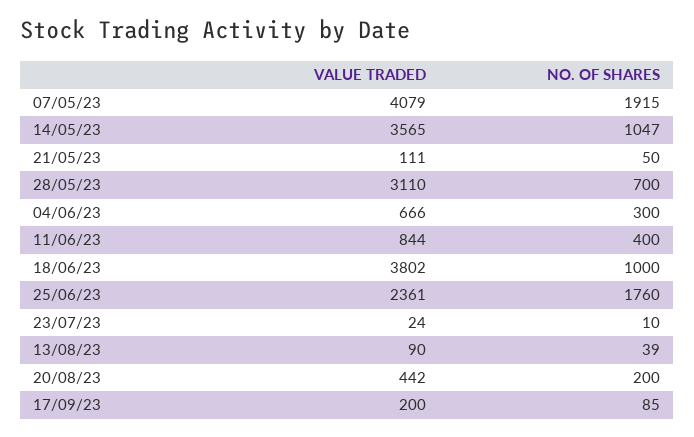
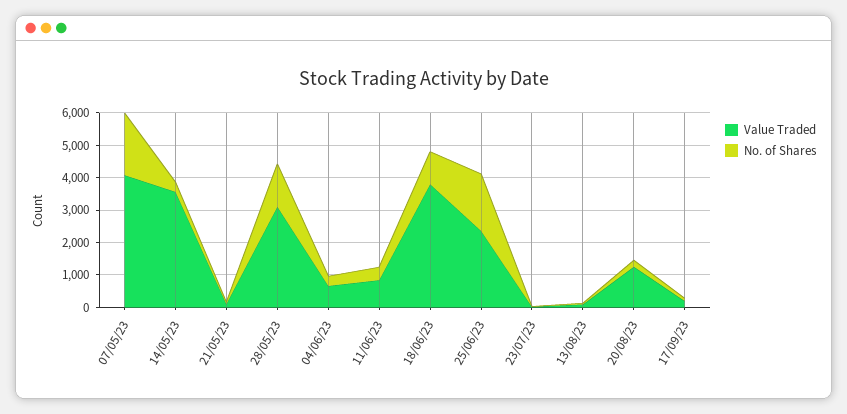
NO. OF SHARES, 14/05/23: 1047 -> 250
NO. OF SHARES, 28/05/23: 700 -> 1250
VALUE TRADED, 20/08/23: 442 -> 1250

